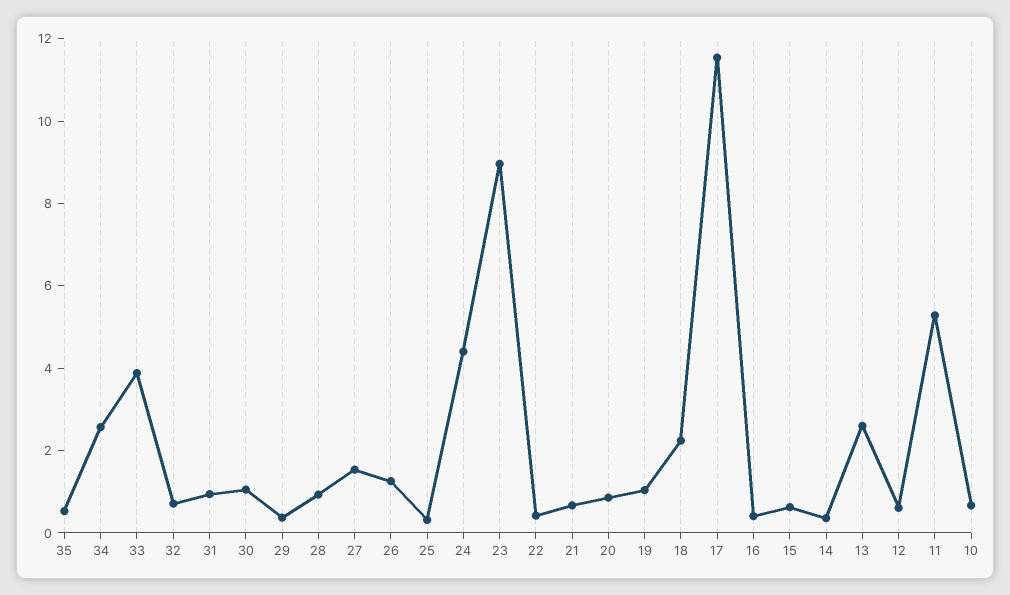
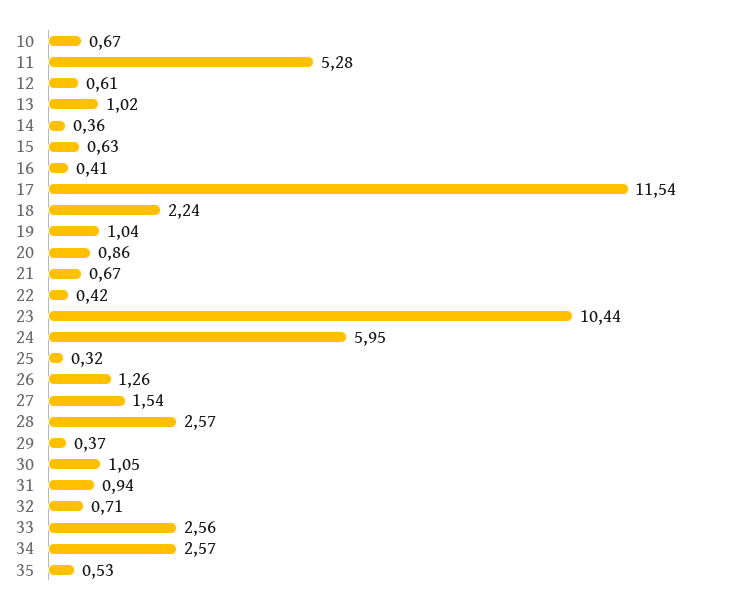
33: 4 -> 2.56
28: 1 -> 2.57
24: 4.5 -> 5.95
23: 9 -> 10.44
13: 2.5 -> 1.02

